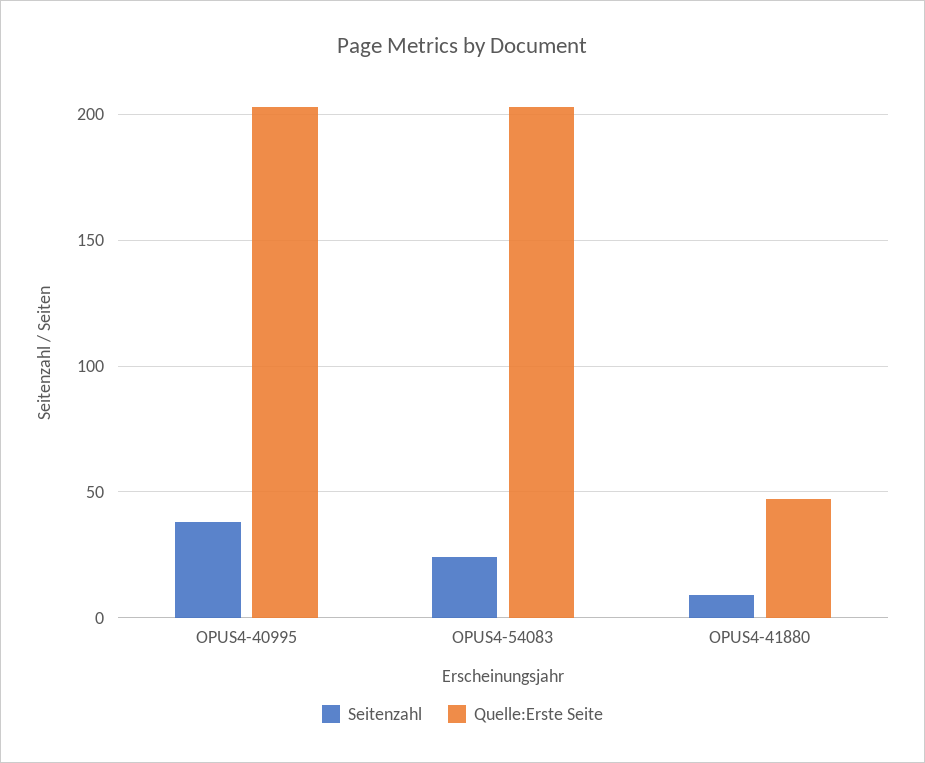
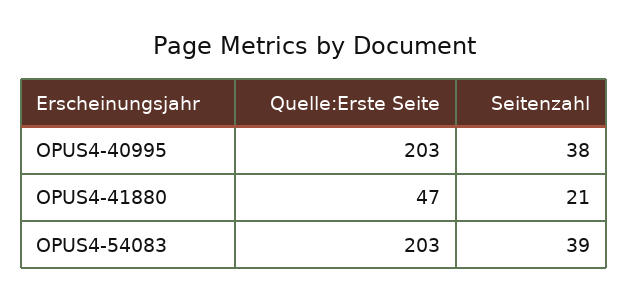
Seitenzahl, OPUS4-54083: 25 -> 39
Seitenzahl, OPUS4-41880: 10 -> 21

